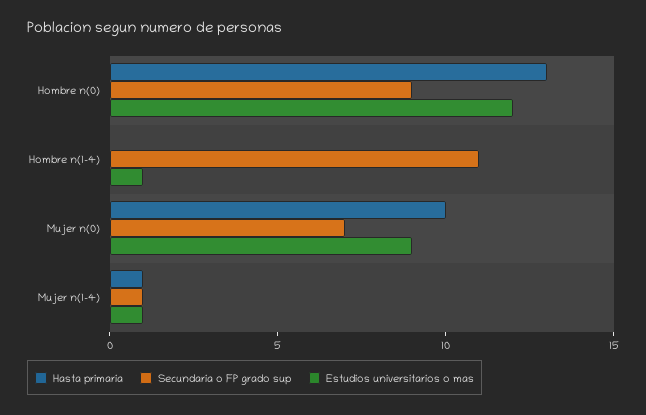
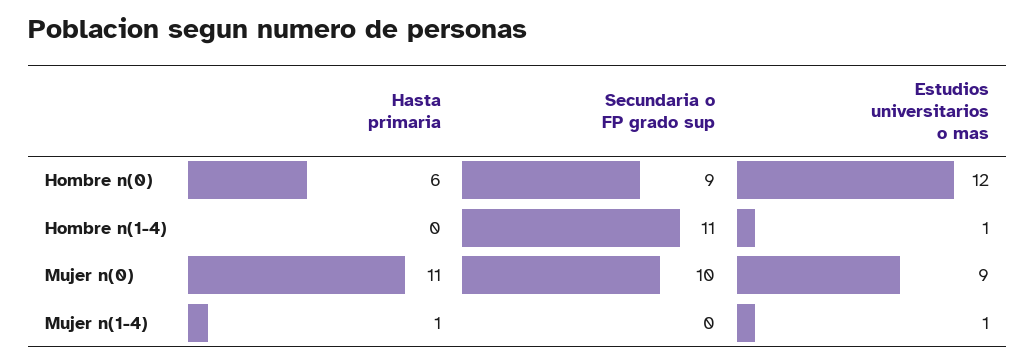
Hasta primaria, Hombre n(0): 13 -> 6
Hasta primaria, Mujer n(0): 10 -> 11
Secundaria o FP grado sup, Mujer n(0): 7 -> 10
Secundaria o FP grado sup, Mujer n(1-4): 1 -> 0

